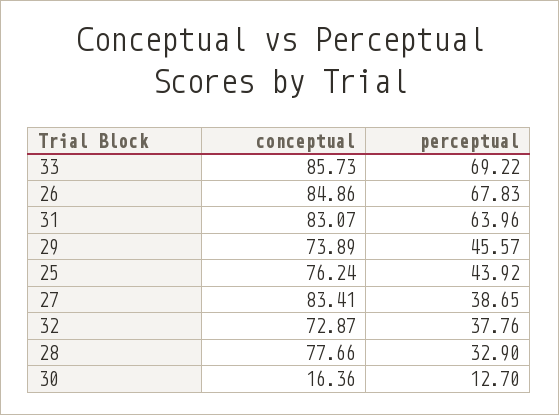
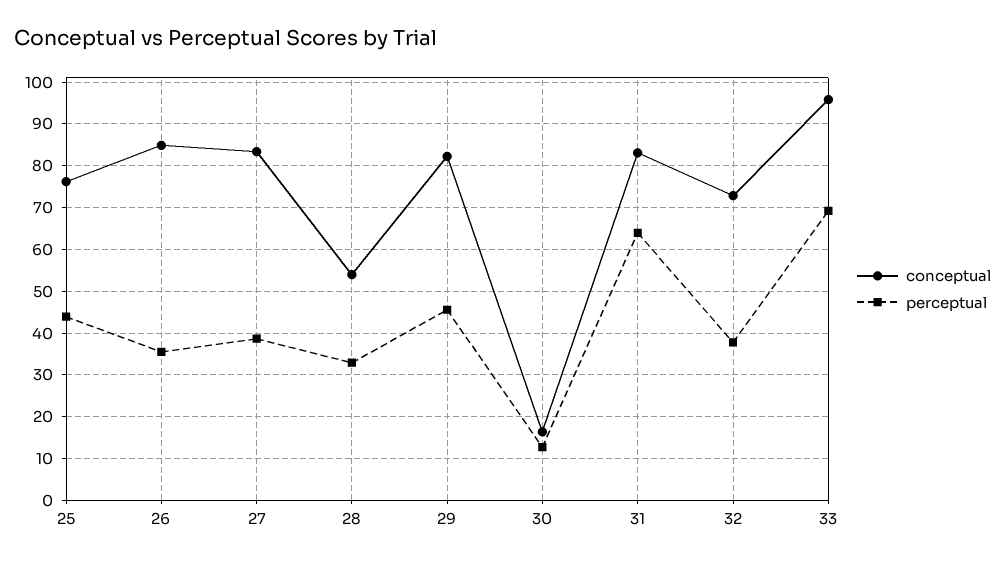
conceptual, 33: 85.73 -> 96
perceptual, 26: 67.83 -> 36
conceptual, 29: 73.89 -> 82
conceptual, 28: 77.66 -> 54

